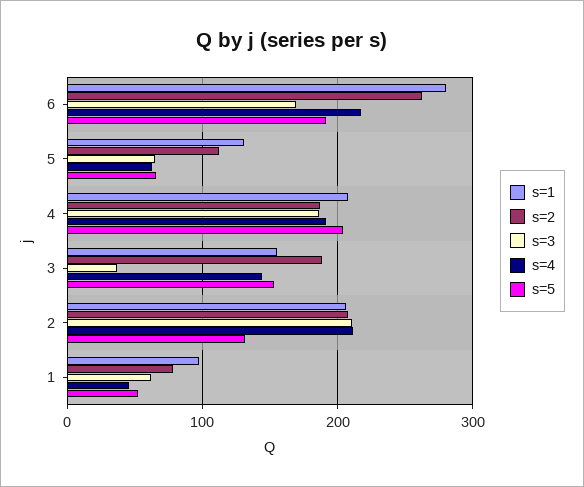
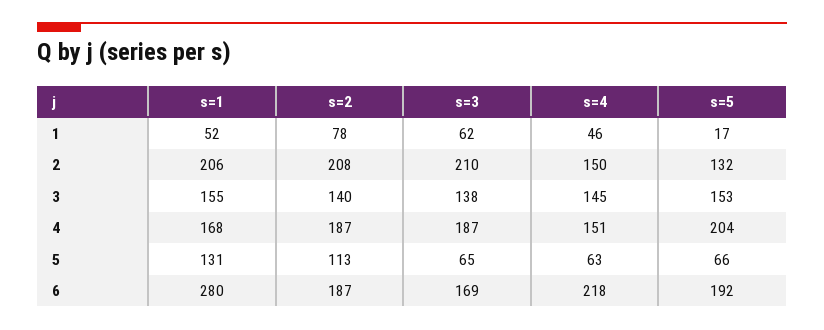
s=2, 6: 260 -> 187
s=1, 4: 210 -> 168
s=4, 4: 190 -> 151
s=2, 3: 190 -> 140
s=3, 3: 40 -> 138
s=4, 2: 210 -> 150
s=1, 1: 100 -> 52
s=5, 1: 50 -> 17

